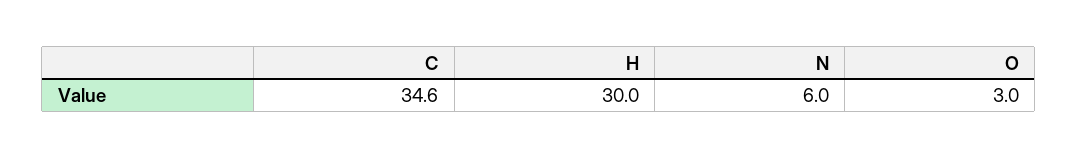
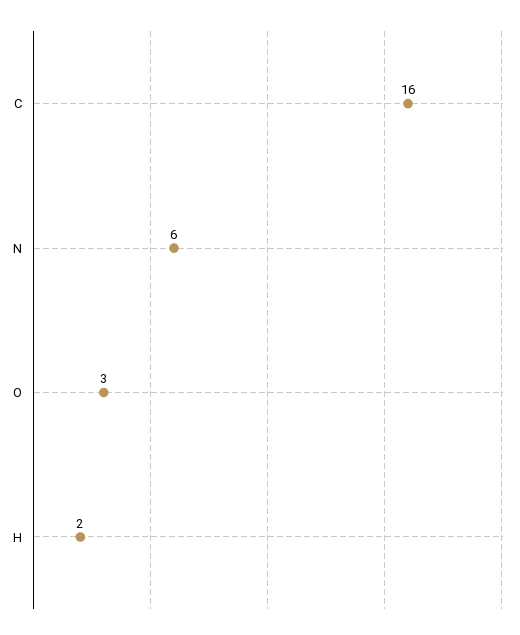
C: 34.6 -> 16
H: 30 -> 2

